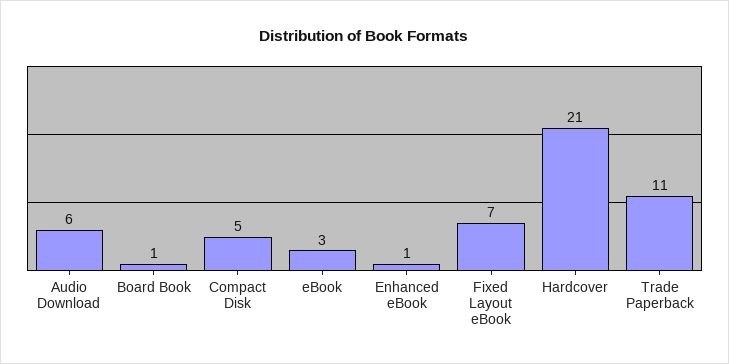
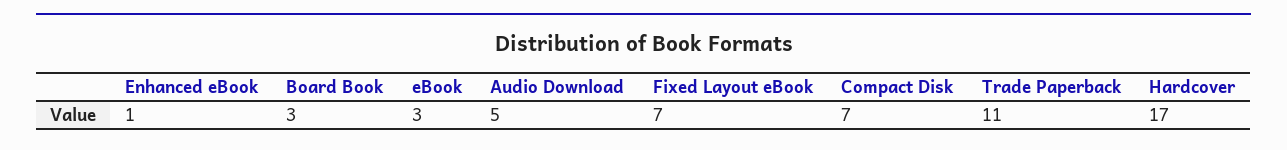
Audio Download: 6 -> 5
Board Book: 1 -> 3
Compact Disk: 5 -> 7
Hardcover: 21 -> 17

